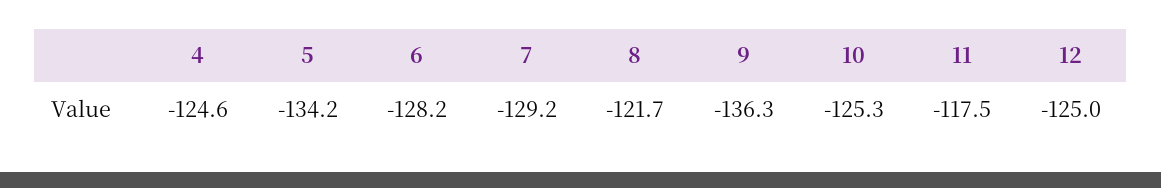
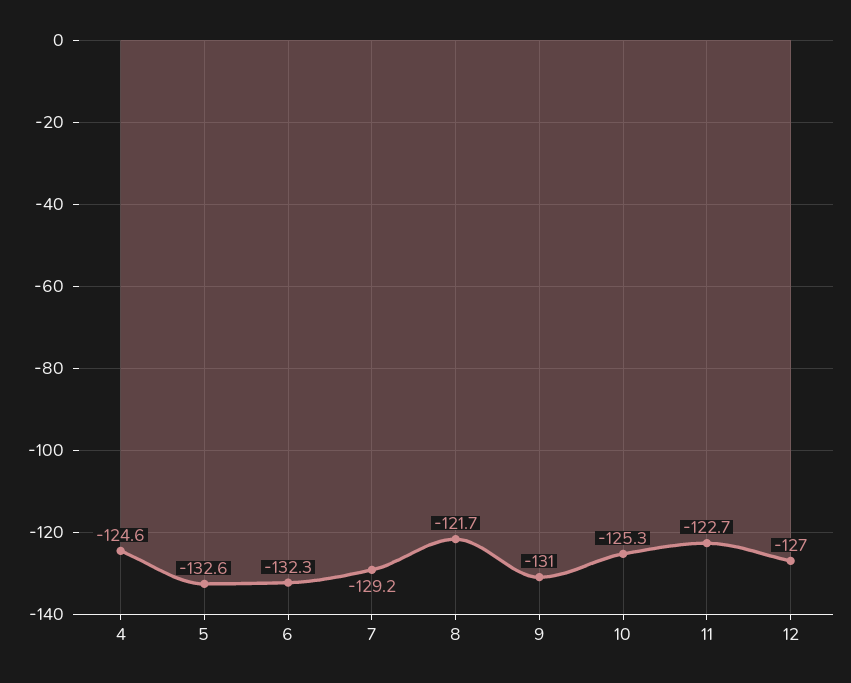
5: -134.2 -> -132.6
6: -128.2 -> -132.3
9: -136.3 -> -131
11: -117.5 -> -122.7
12: -125 -> -127

